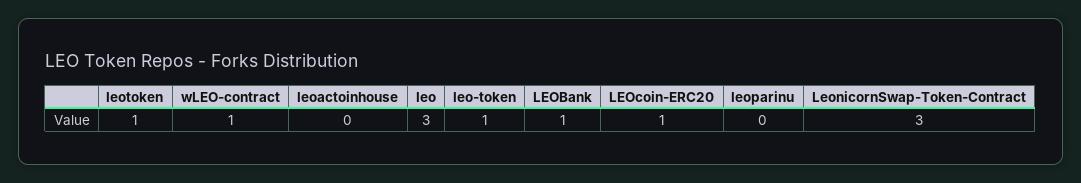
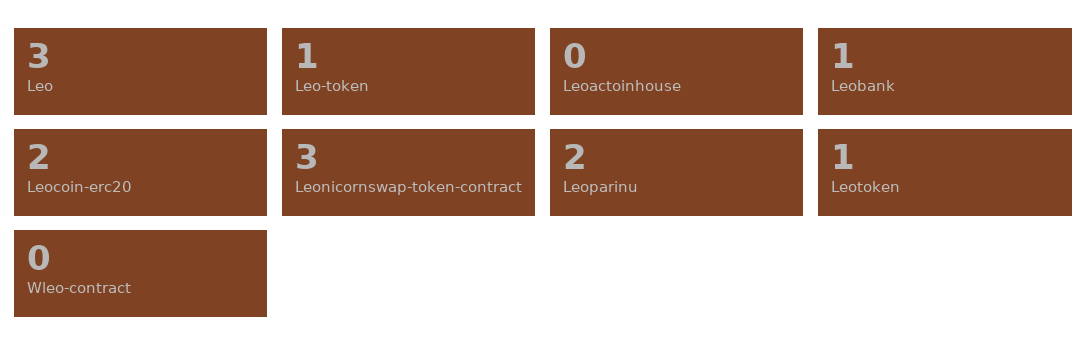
wLEO-contract: 1 -> 0
LEOcoin-ERC20: 1 -> 2
leoparinu: 0 -> 2

